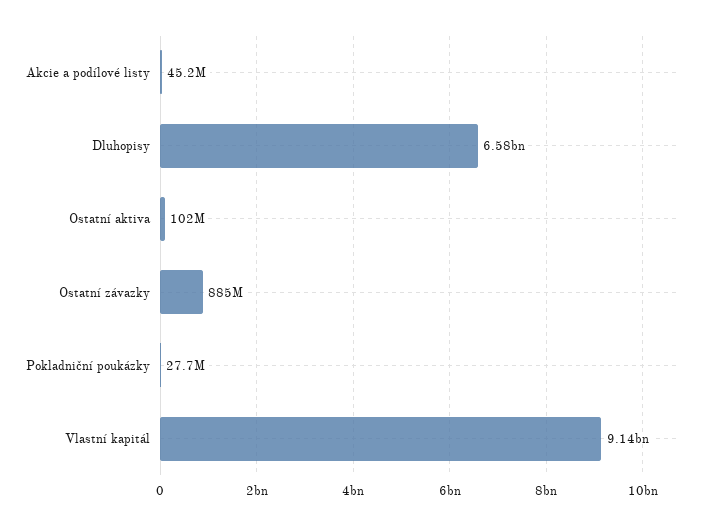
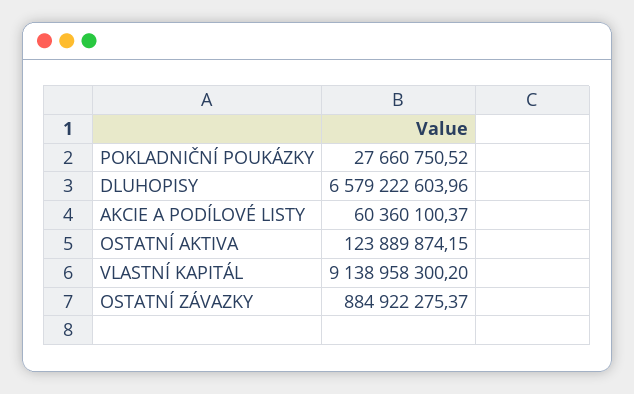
Akcie a podílové listy: 45200000 -> 60360100.37
Ostatní aktiva: 102000000 -> 123889874.15

